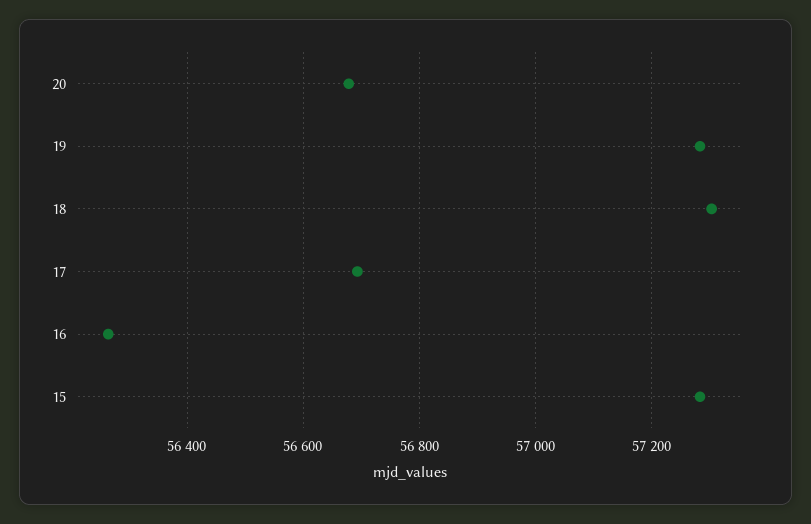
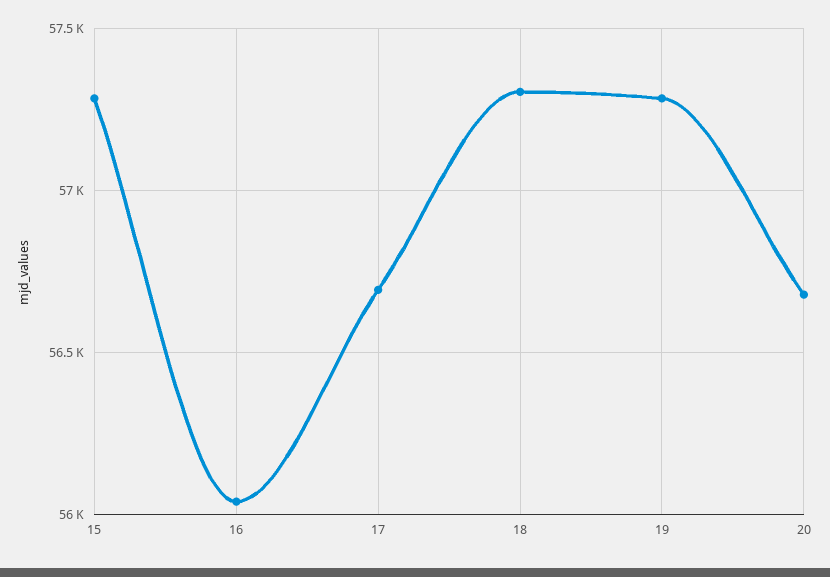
16: 56260 -> 56050

